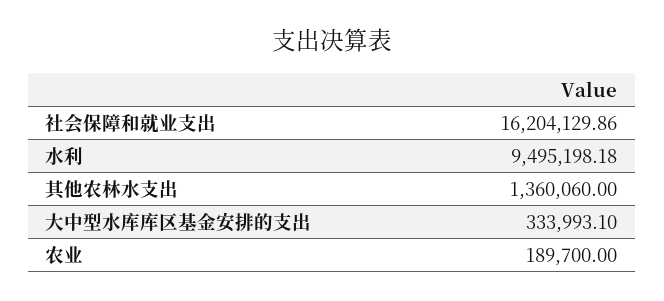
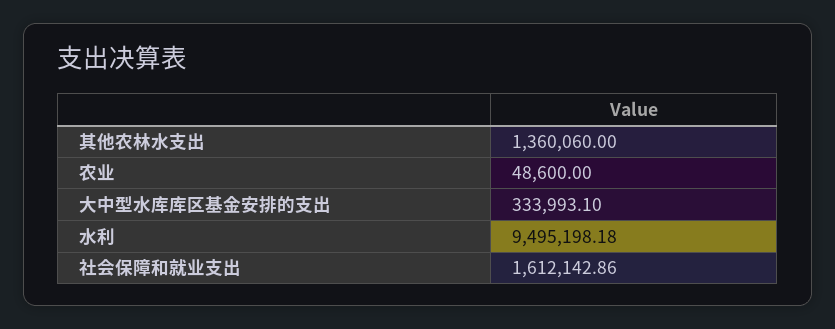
社会保障和就业支出: 16204129.86 -> 1612142.86
农业: 189700 -> 48600

